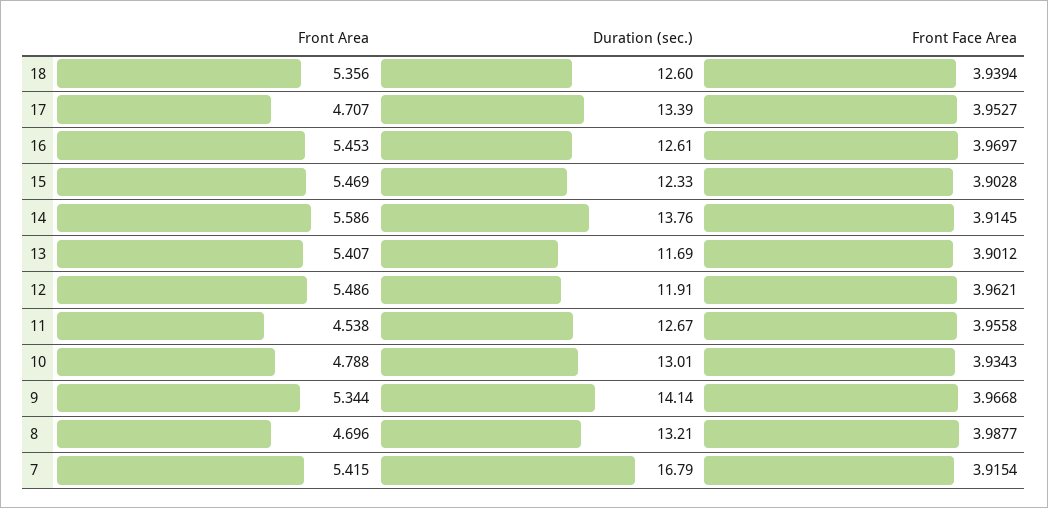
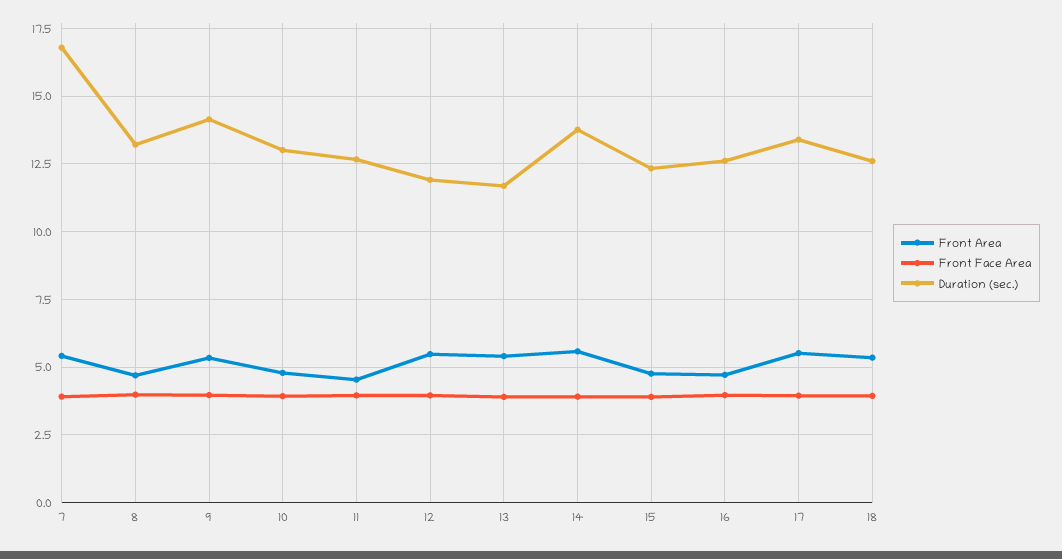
Front Area, 17: 4.707 -> 5.5
Front Area, 16: 5.453 -> 4.75
Front Area, 15: 5.469 -> 4.75

